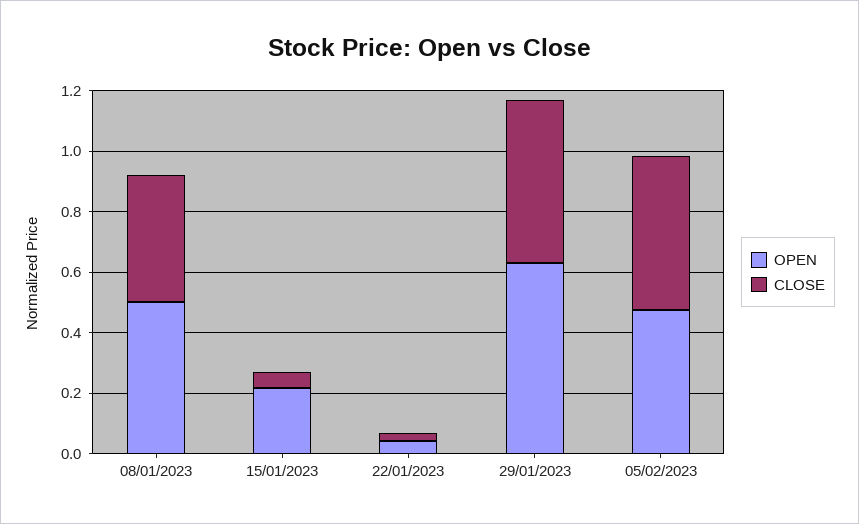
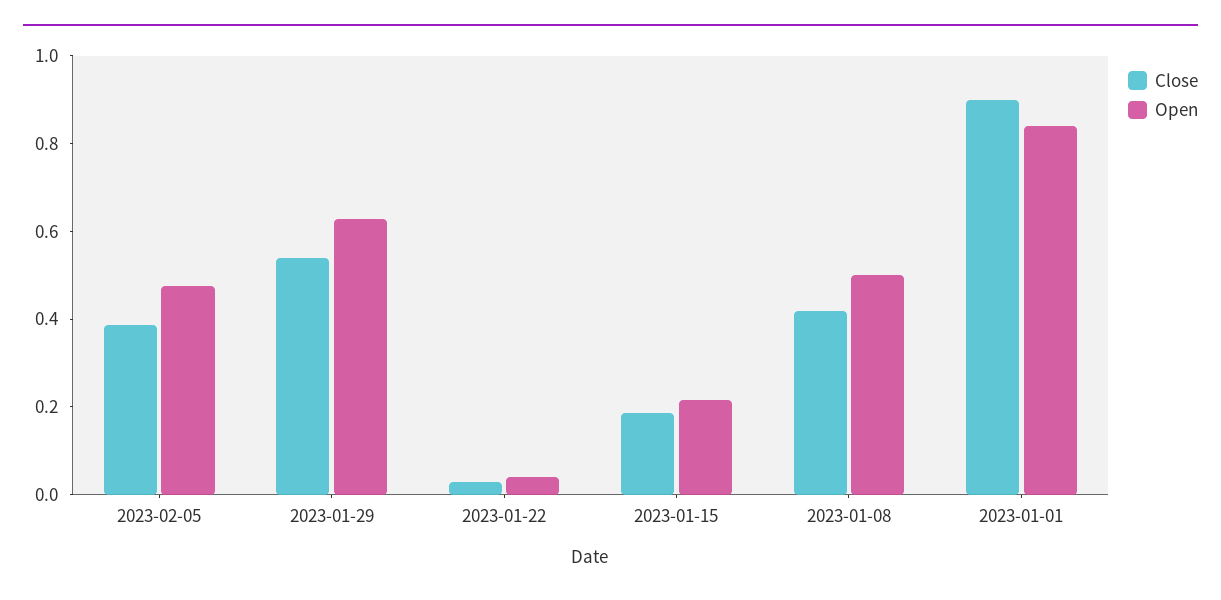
CLOSE, 15/01/2023: 0.05 -> 0.2
CLOSE, 05/02/2023: 0.5 -> 0.4
CLOSE, 2023-01-01: none -> 0.9
OPEN, 2023-01-01: none -> 0.85

